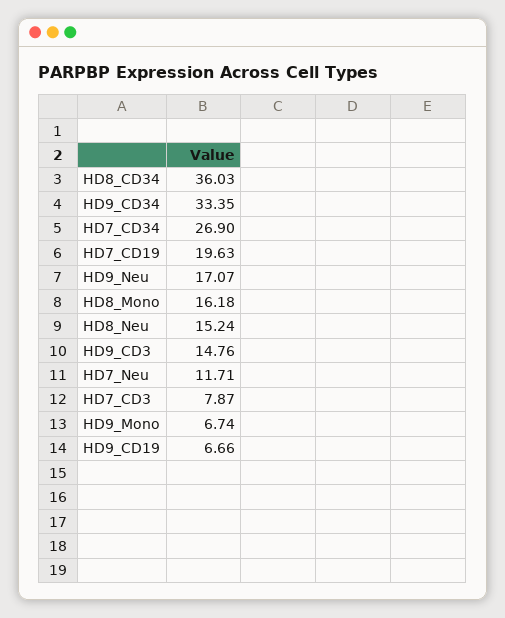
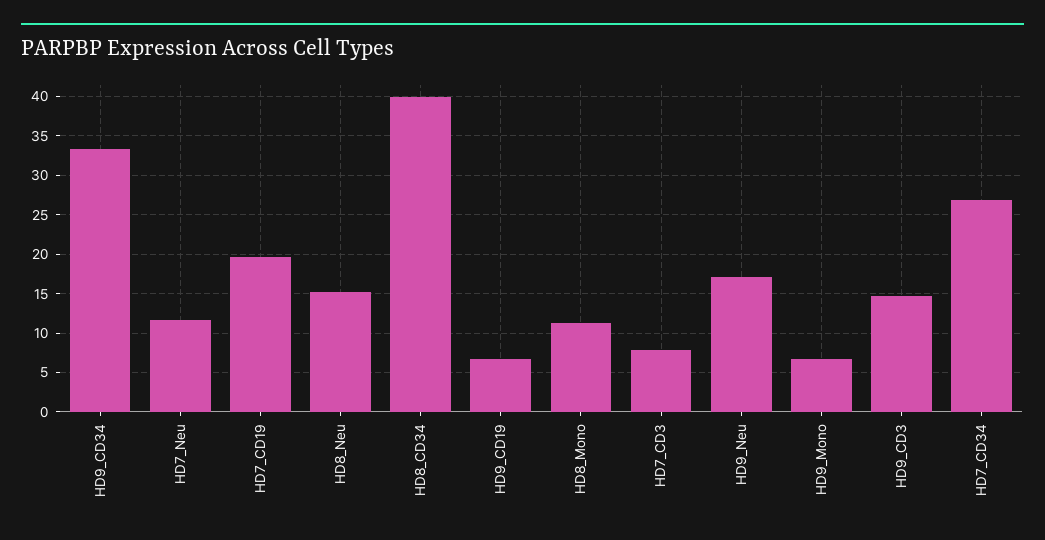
HD8_CD34: 36.03 -> 40
HD8_Mono: 16.18 -> 11

